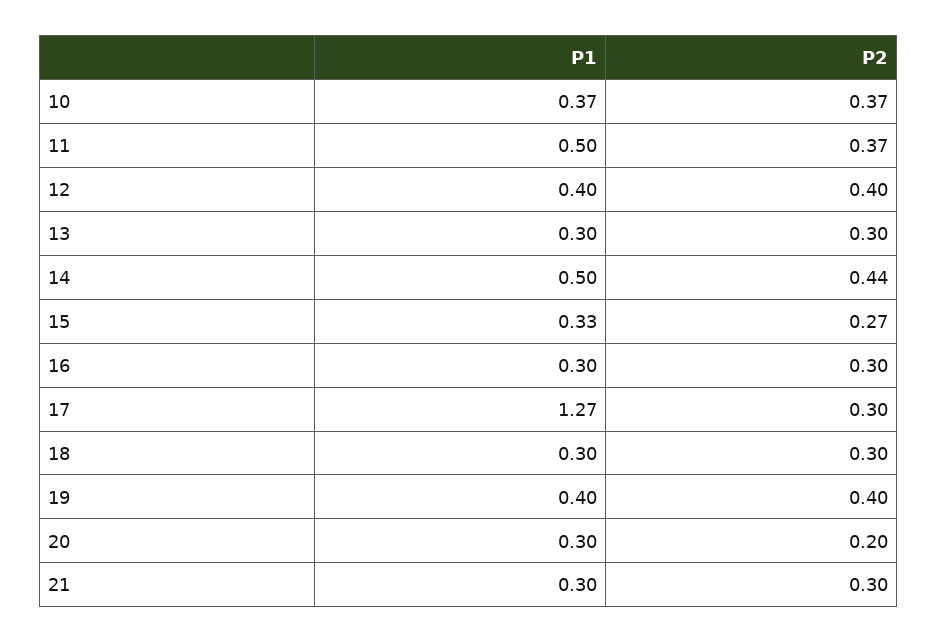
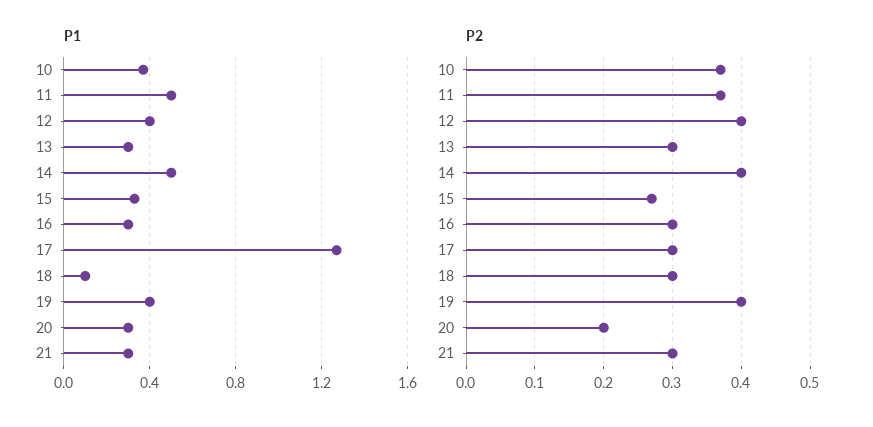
P2, 14: 0.44 -> 0.4
P1, 18: 0.3 -> 0.1

